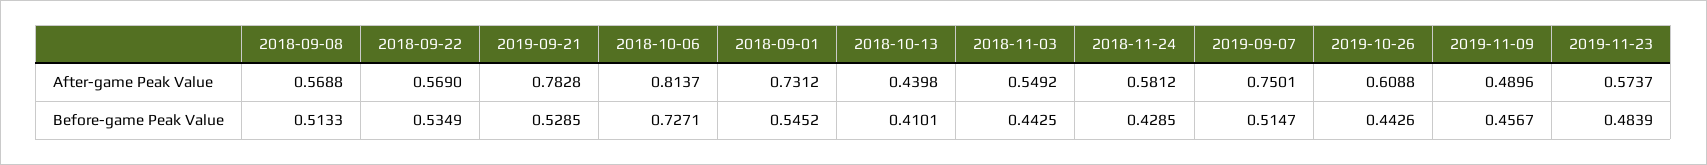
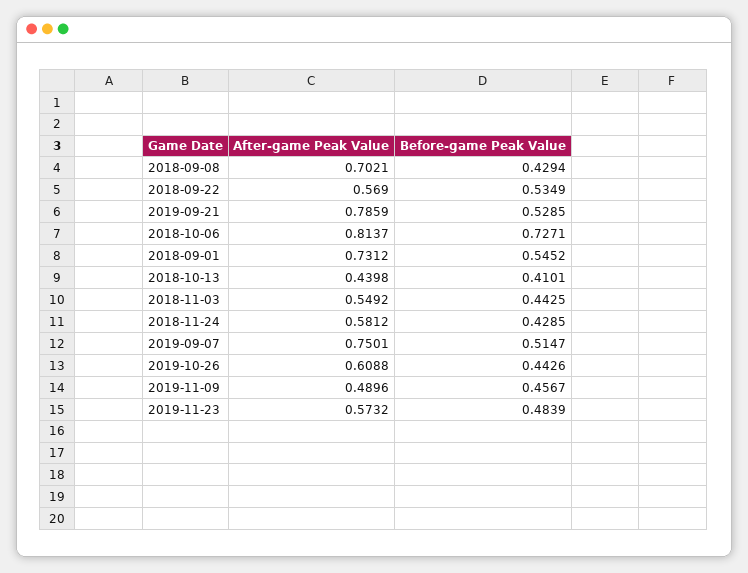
2018-09-08, After-game Peak Value: 0.5688 -> 0.7021
2019-09-21, After-game Peak Value: 0.7828 -> 0.7859
2019-11-23, After-game Peak Value: 0.5737 -> 0.5732
2018-09-08, Before-game Peak Value: 0.5133 -> 0.4294

